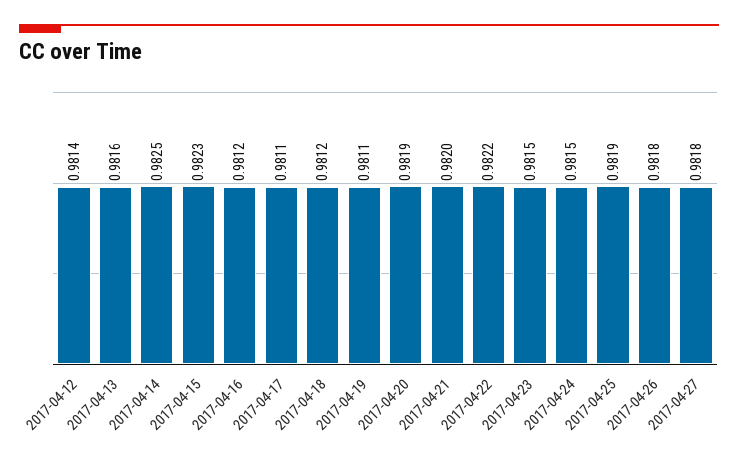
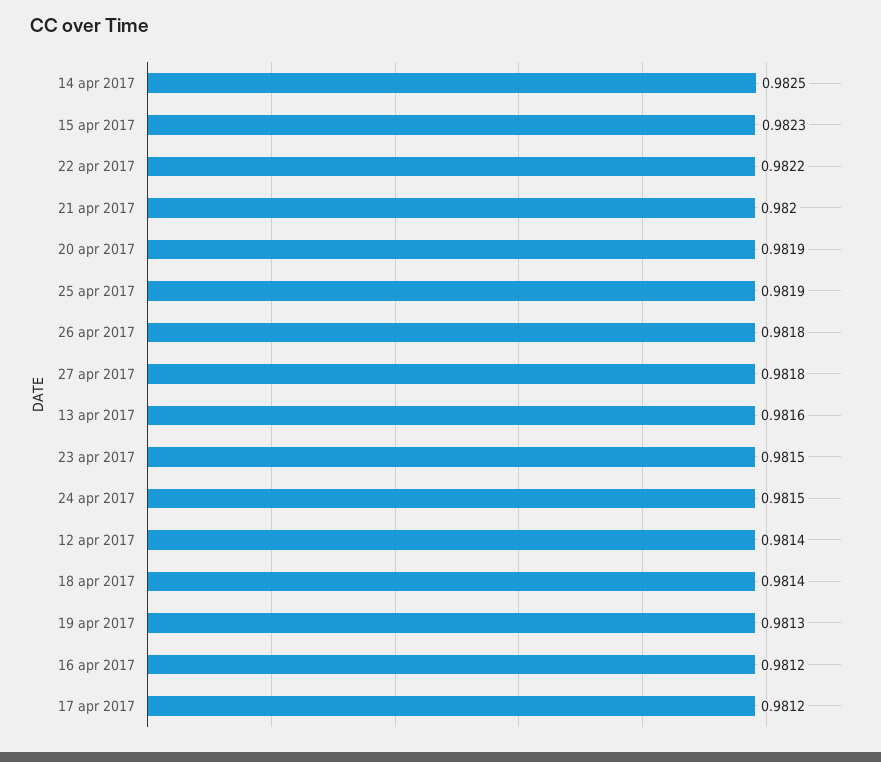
2017-04-17: 0.9811 -> 0.9812
2017-04-18: 0.9812 -> 0.9814
2017-04-19: 0.9811 -> 0.9813

